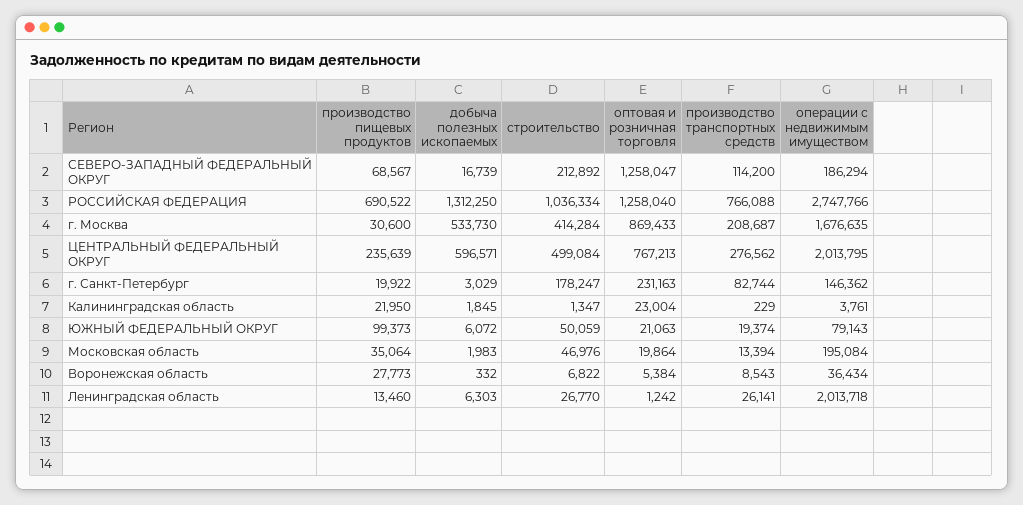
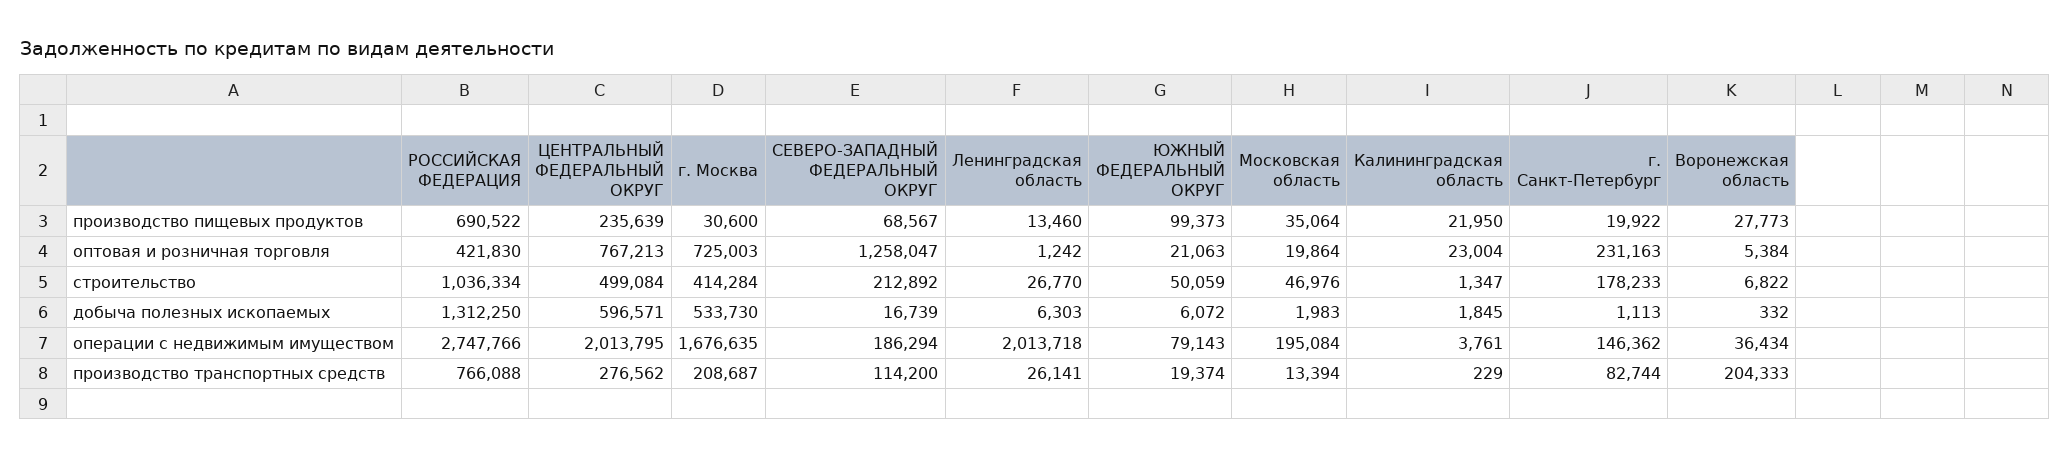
оптовая и розничная торговля, РОССИЙСКАЯ ФЕДЕРАЦИЯ: 1258040 -> 421830
оптовая и розничная торговля, г. Москва: 869433 -> 725003
добыча полезных ископаемых, г. Санкт-Петербург: 3029 -> 1113
строительство, г. Санкт-Петербург: 178247 -> 178233
производство транспортных средств, Воронежская область: 8543 -> 204333

